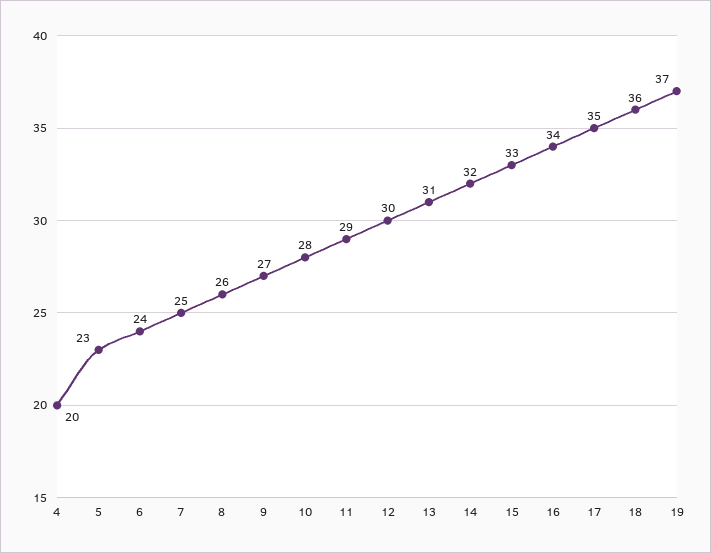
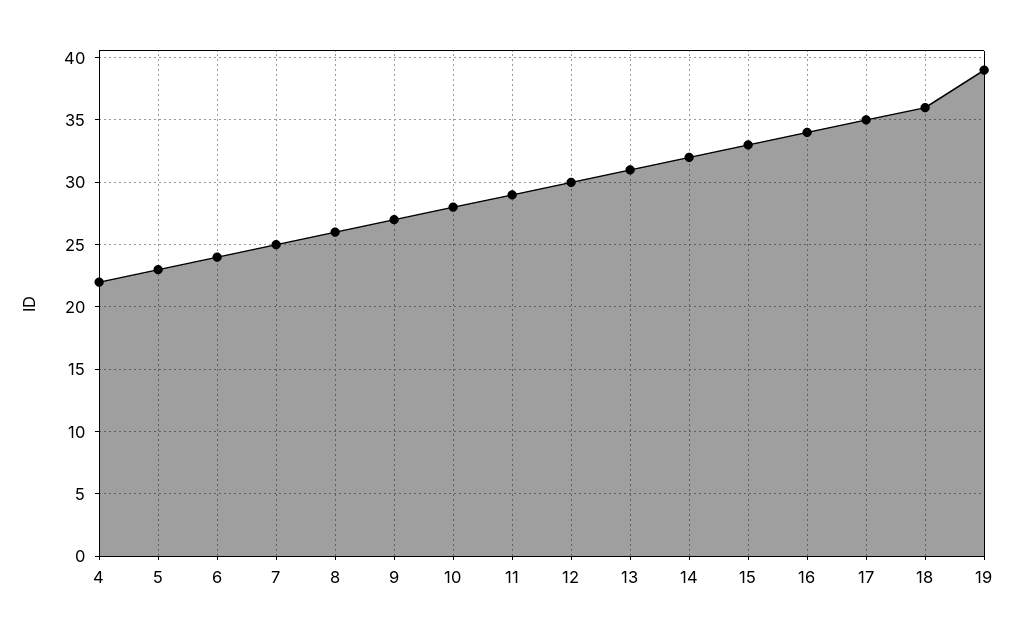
4: 20 -> 22
19: 37 -> 39

